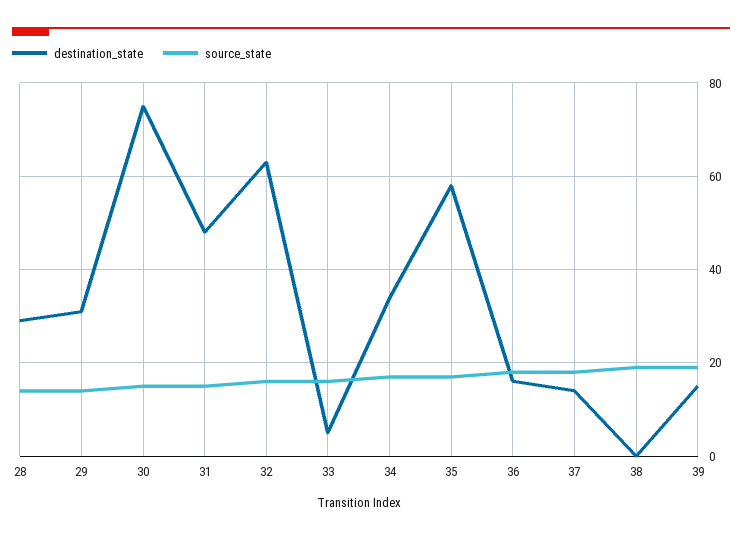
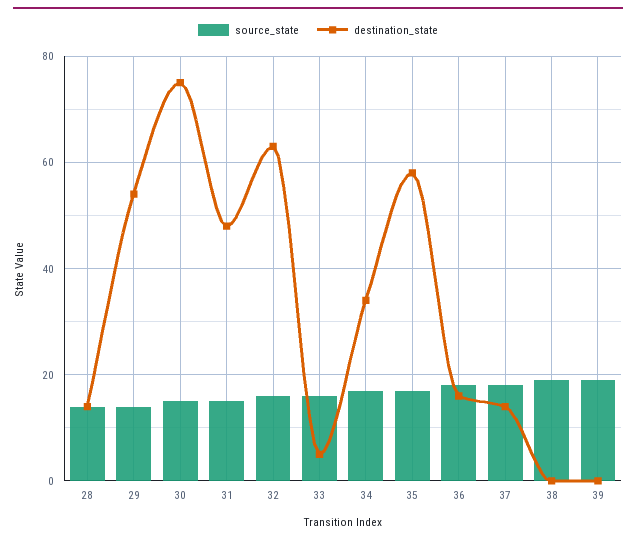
destination_state, 28: 30 -> 15
destination_state, 29: 30 -> 55
destination_state, 39: 15 -> 0

